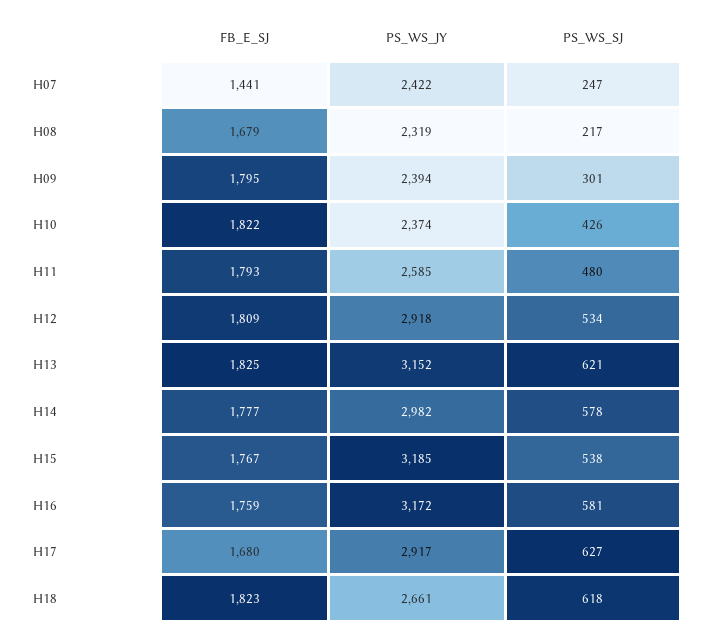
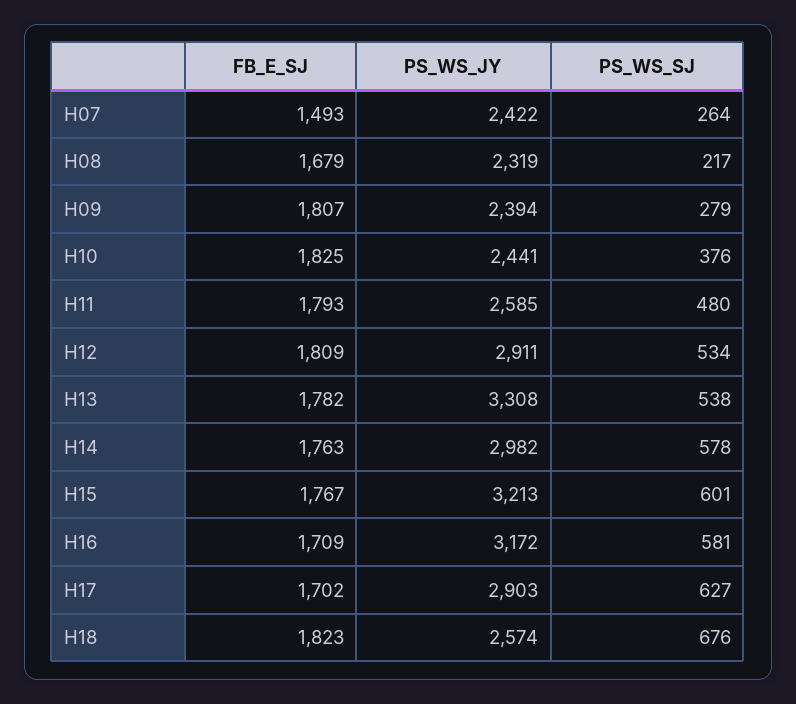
FB_E_SJ, H07: 1441 -> 1493
PS_WS_SJ, H07: 247 -> 264
FB_E_SJ, H09: 1795 -> 1807
PS_WS_SJ, H09: 301 -> 279
FB_E_SJ, H10: 1822 -> 1825
PS_WS_JY, H10: 2374 -> 2441
PS_WS_SJ, H10: 426 -> 376
PS_WS_JY, H12: 2918 -> 2911
FB_E_SJ, H13: 1825 -> 1782
PS_WS_JY, H13: 3152 -> 3308
PS_WS_SJ, H13: 621 -> 538
FB_E_SJ, H14: 1777 -> 1763
PS_WS_JY, H15: 3185 -> 3213
PS_WS_SJ, H15: 538 -> 601
FB_E_SJ, H16: 1759 -> 1709
FB_E_SJ, H17: 1680 -> 1702
PS_WS_JY, H17: 2917 -> 2903
PS_WS_JY, H18: 2661 -> 2574
PS_WS_SJ, H18: 618 -> 676

